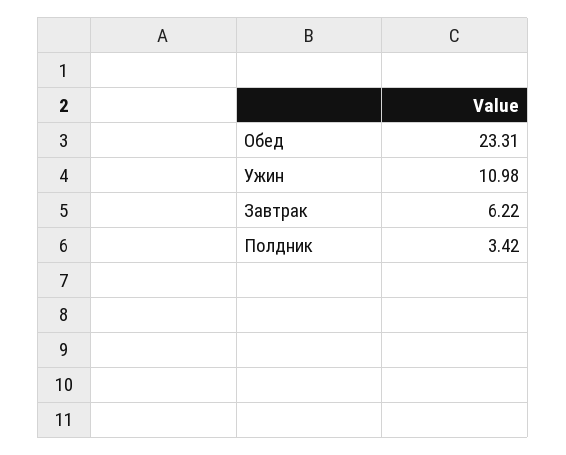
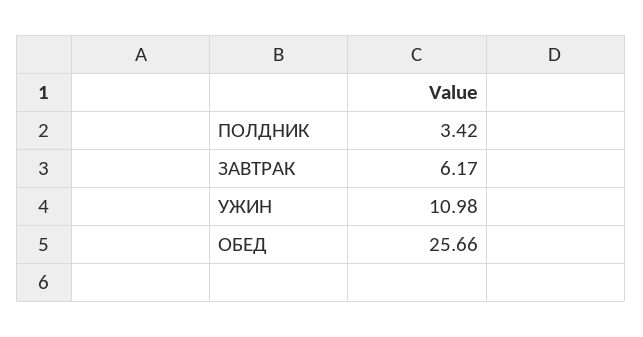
Обед: 23.31 -> 25.66
Завтрак: 6.22 -> 6.17

